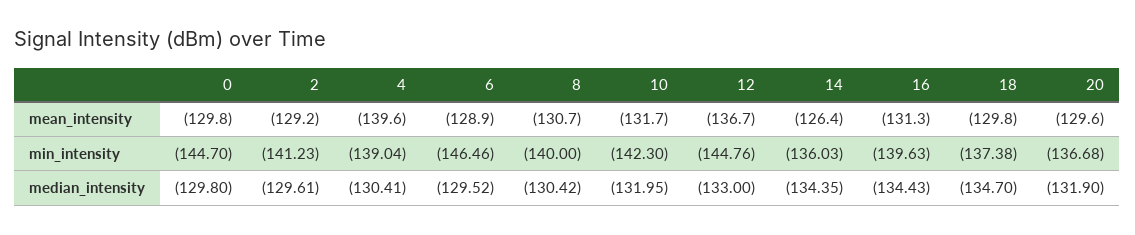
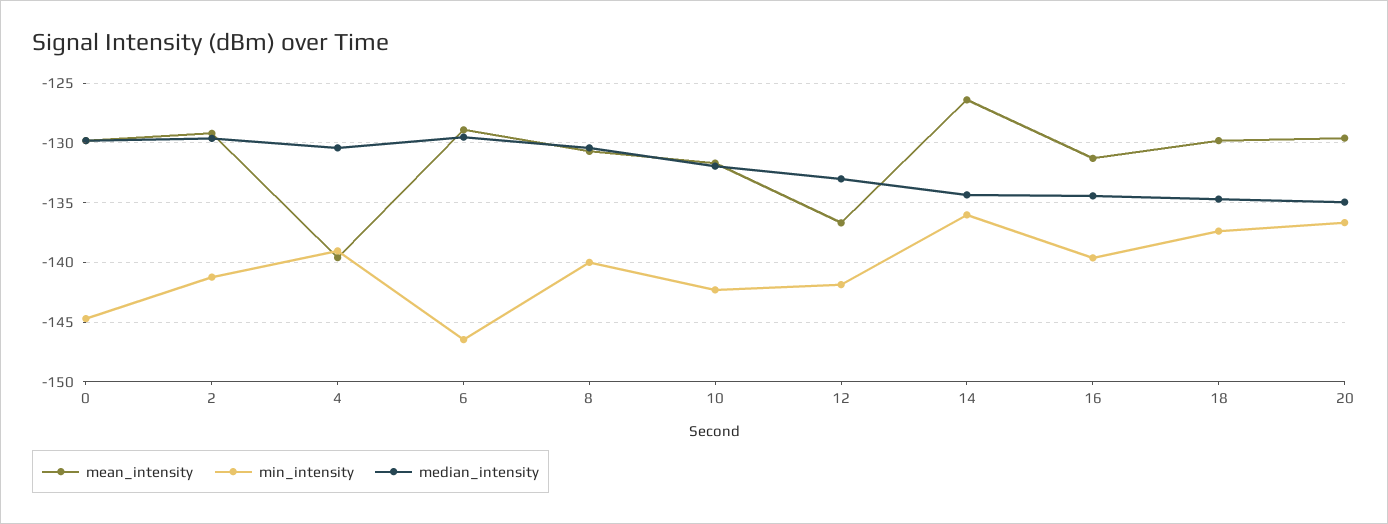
min_intensity, 12: -144.76 -> -142
median_intensity, 20: -131.9 -> -135

